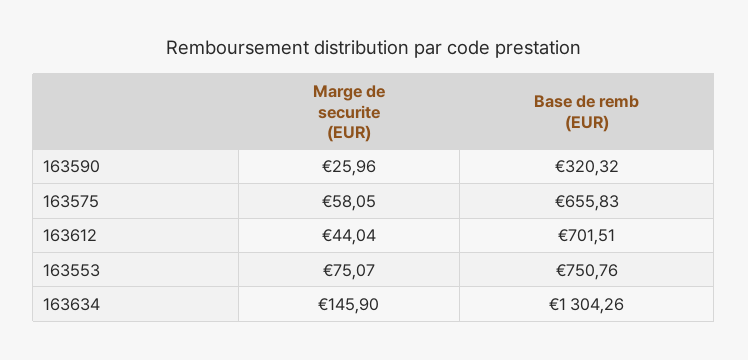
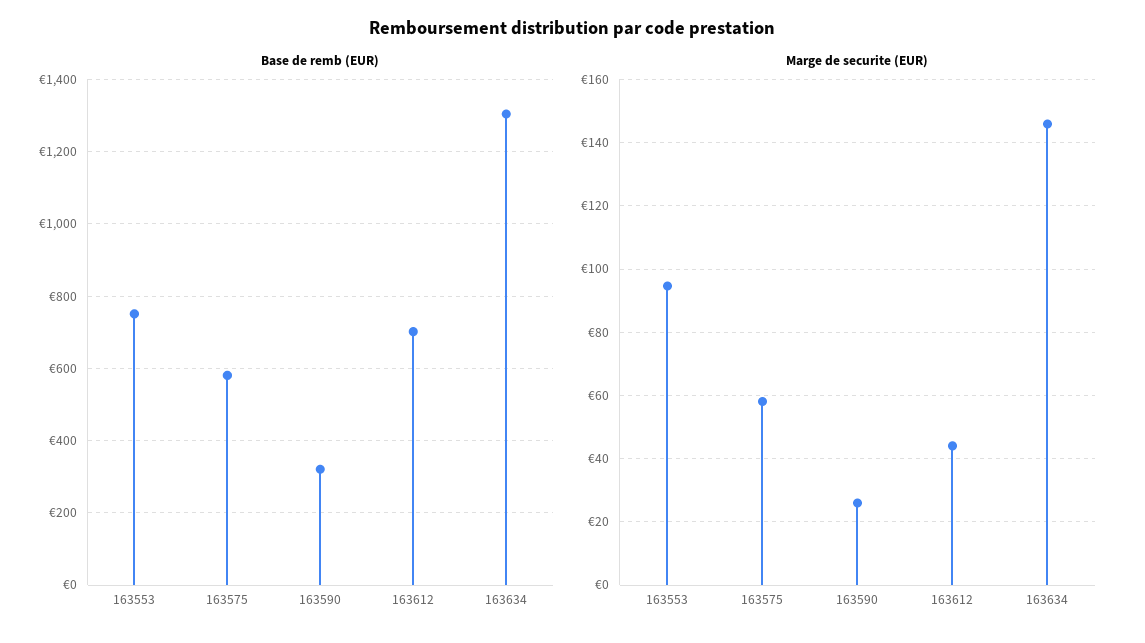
Base de remb (EUR), 163575: 655.83 -> 580
Marge de securite (EUR), 163553: 75.07 -> 94

